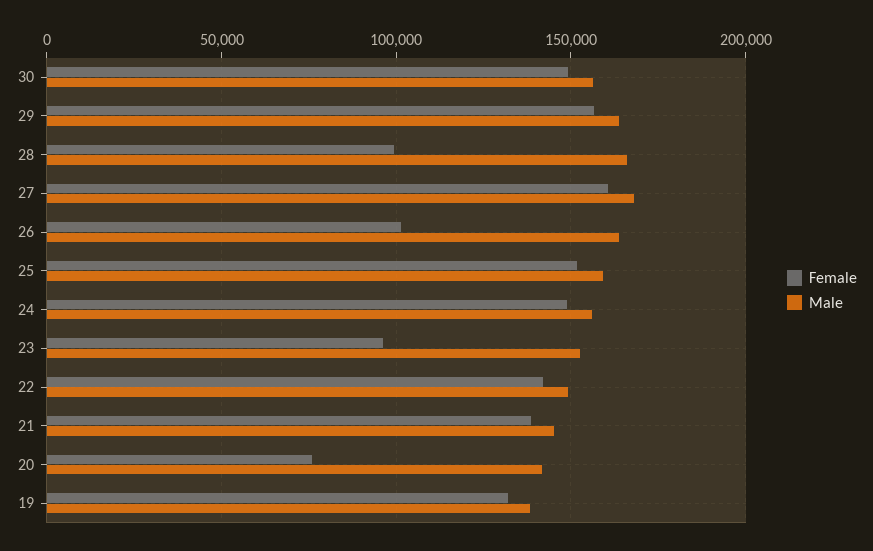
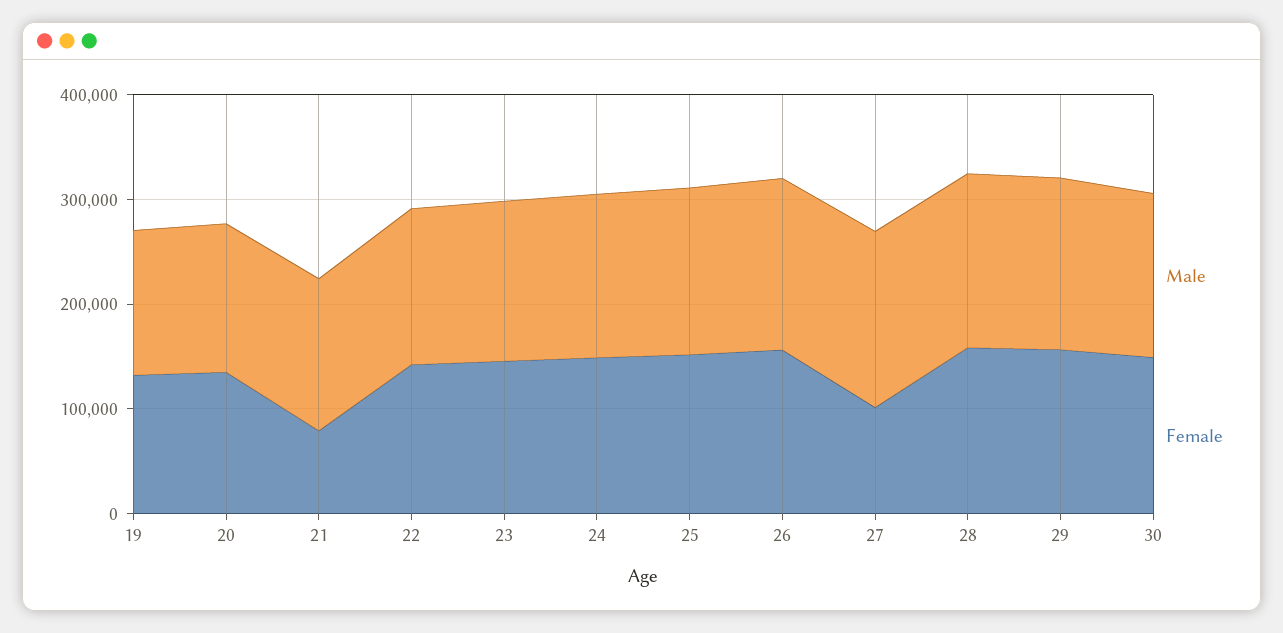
Female, 28: 100000 -> 160000
Female, 27: 160000 -> 100000
Female, 26: 100000 -> 160000
Female, 23: 95000 -> 140000
Female, 21: 140000 -> 80000
Female, 20: 75000 -> 140000

